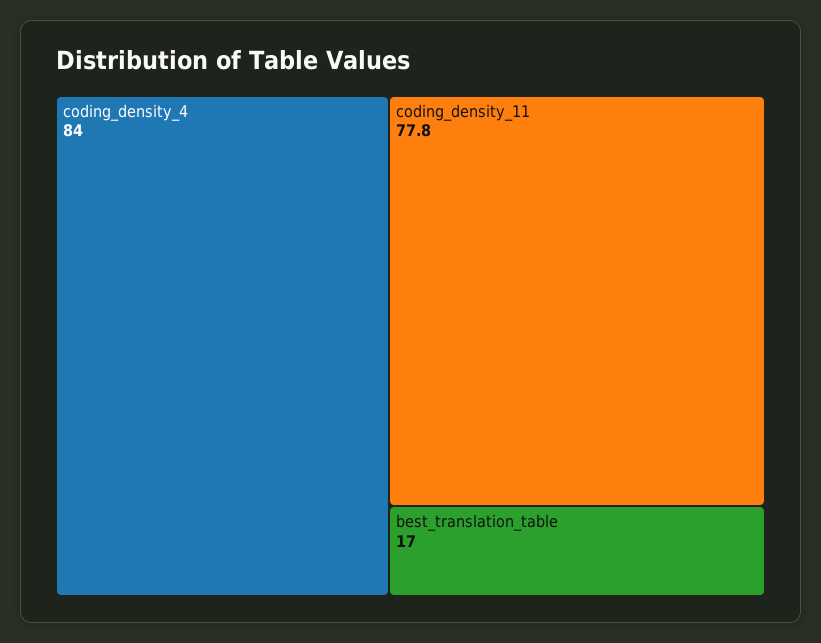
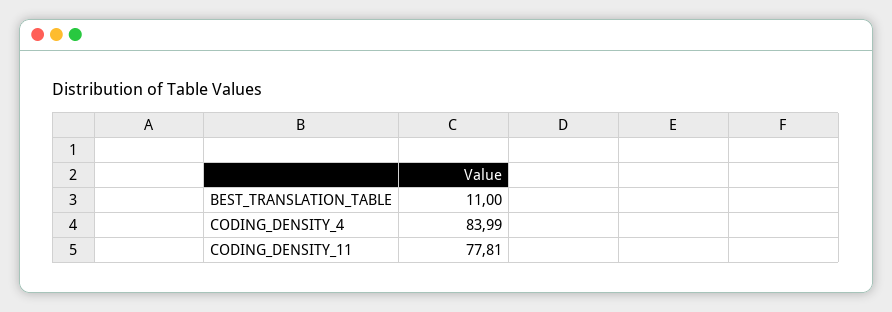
best_translation_table: 17 -> 11

